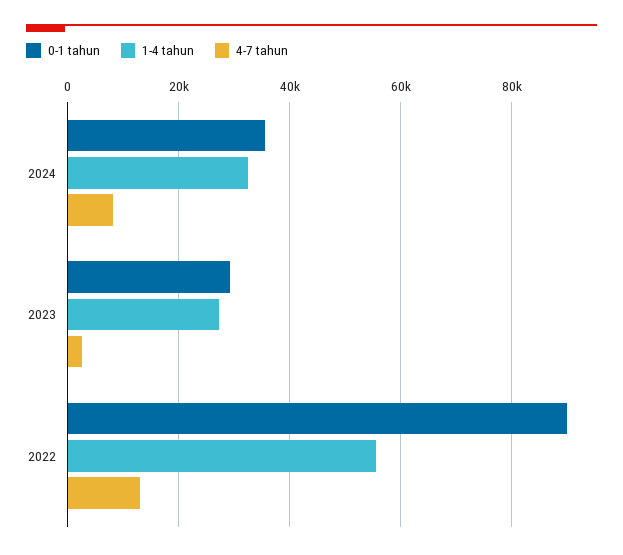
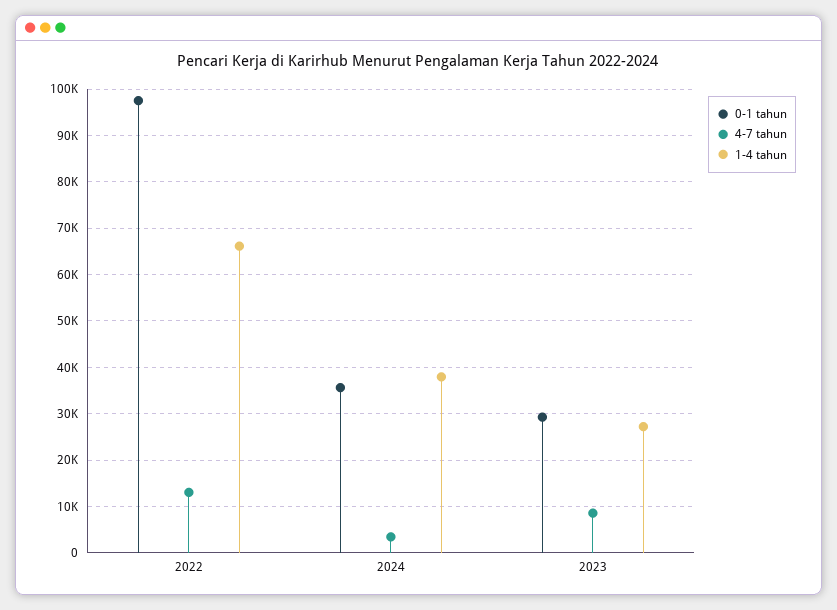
1-4 tahun, 2024: 32000 -> 38000
4-7 tahun, 2024: 8000 -> 4000
4-7 tahun, 2023: 2000 -> 8000
0-1 tahun, 2022: 90000 -> 98000
1-4 tahun, 2022: 56000 -> 66000

